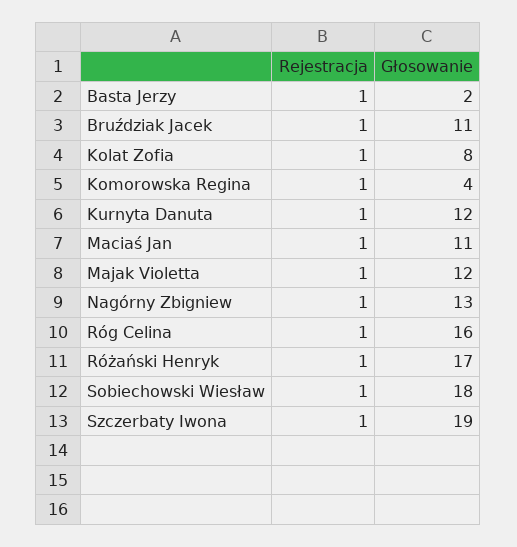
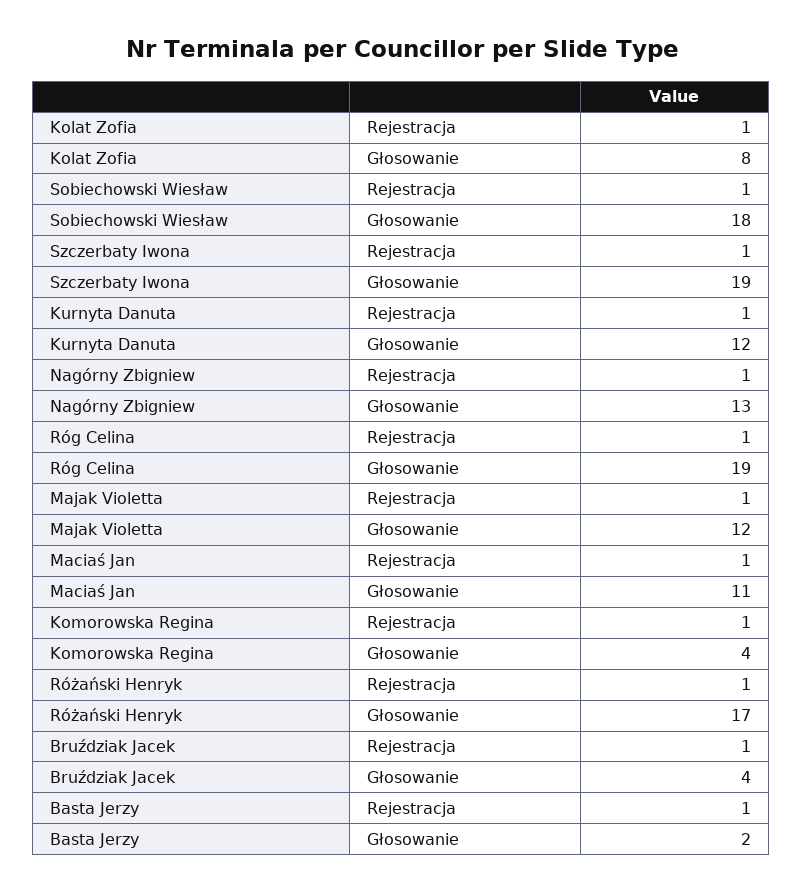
Głosowanie, Bruździak Jacek: 11 -> 4
Głosowanie, Róg Celina: 16 -> 19

